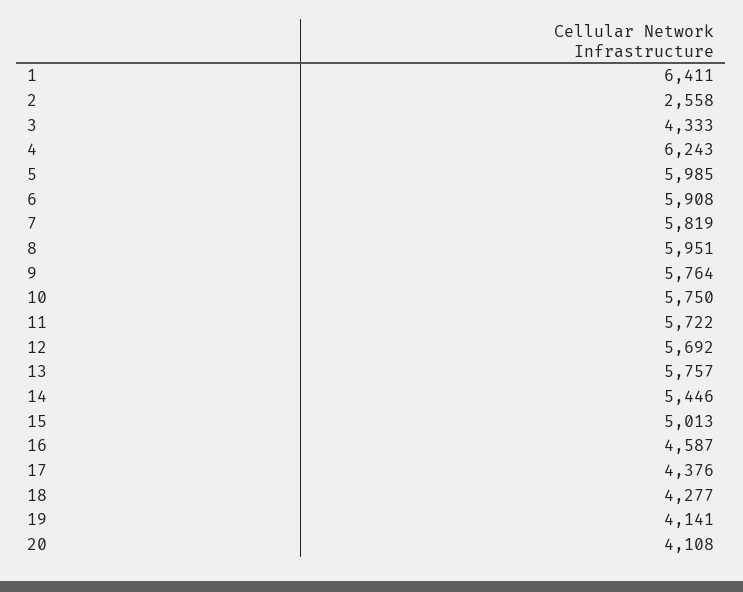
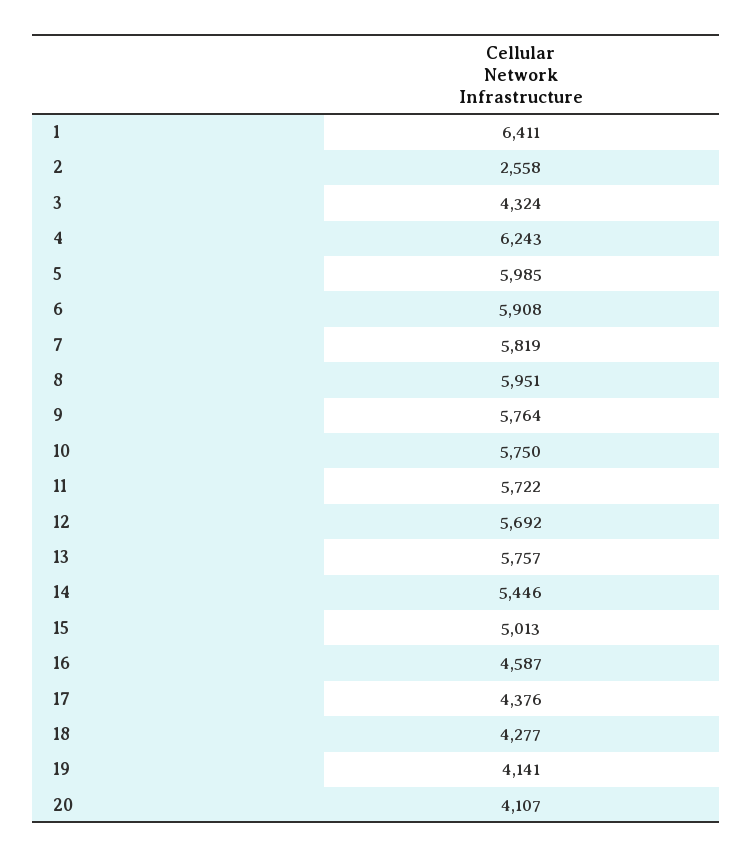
3: 4333 -> 4324
20: 4108 -> 4107

